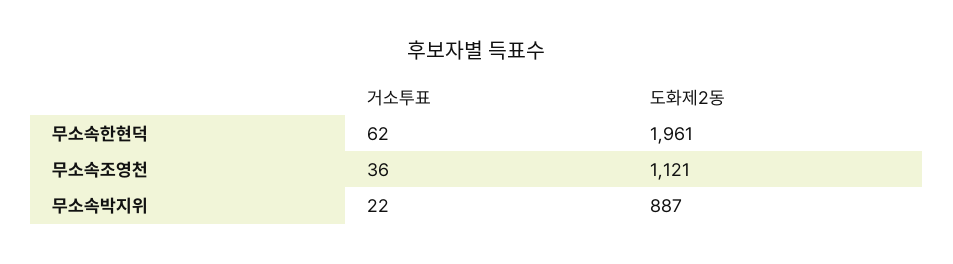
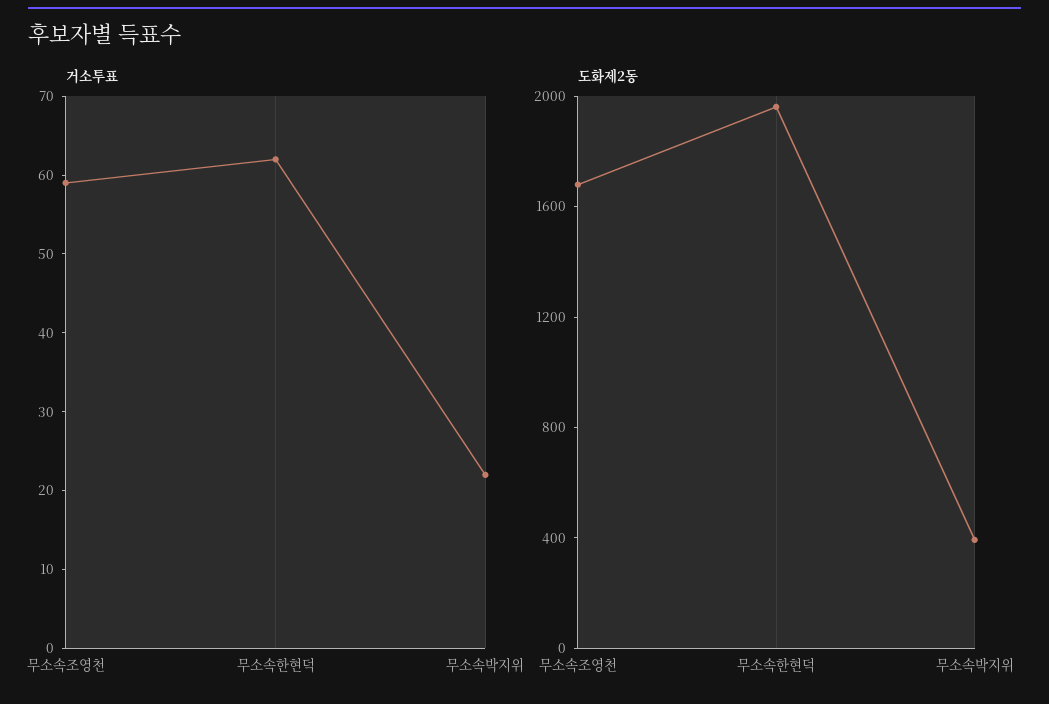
거소투표, 무소속조영천: 36 -> 60
도화제2동, 무소속조영천: 1121 -> 1700
도화제2동, 무소속박지위: 887 -> 400

